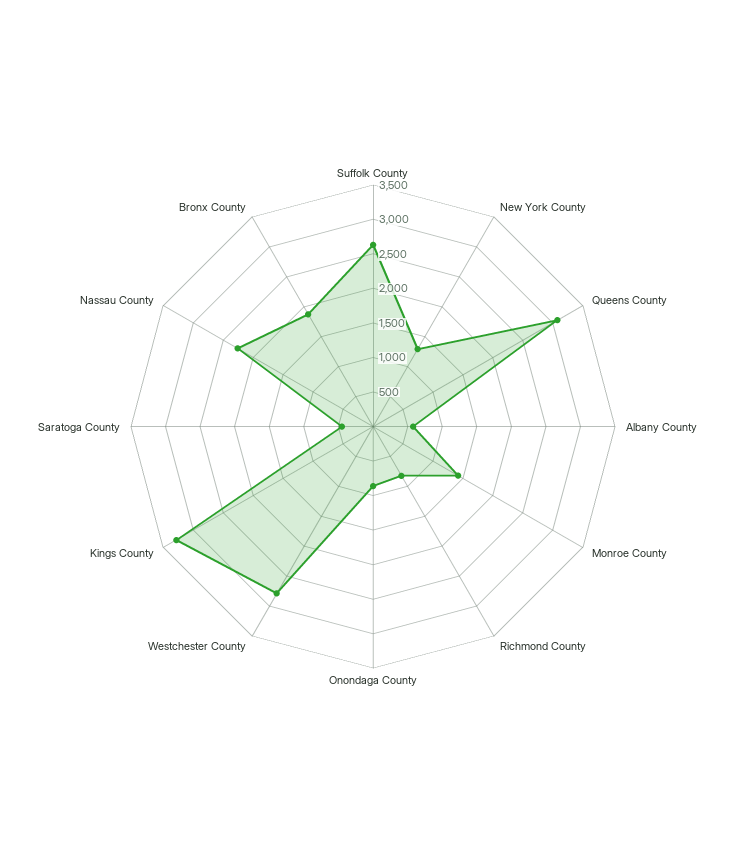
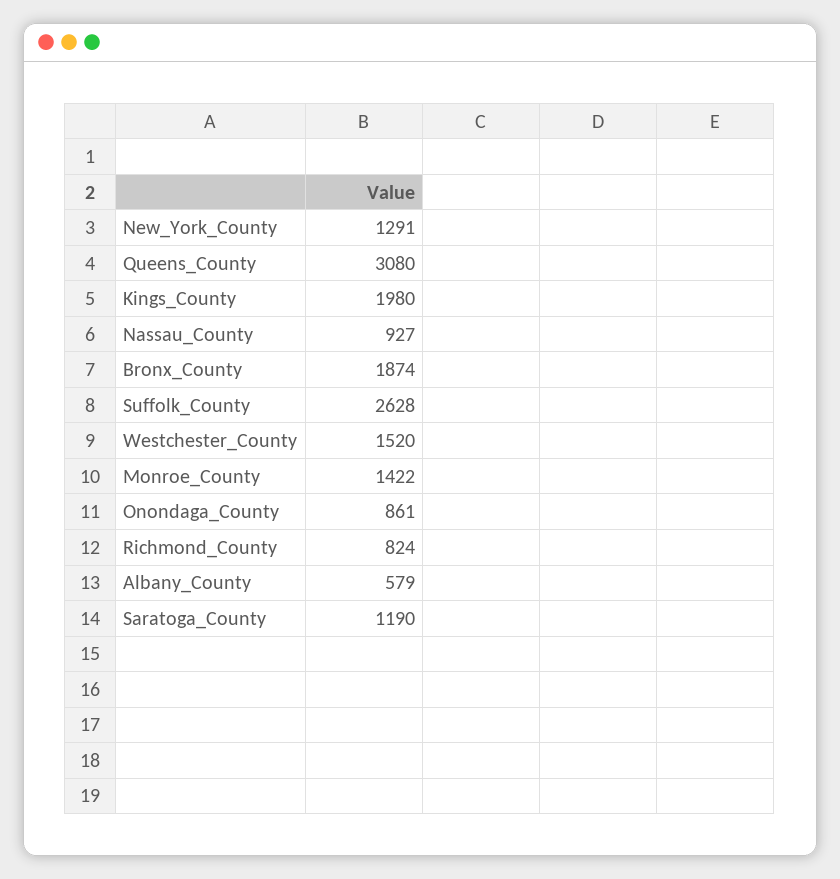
Westchester County: 2750 -> 1520
Kings County: 3250 -> 1980
Saratoga County: 500 -> 1190
Nassau County: 2250 -> 927

